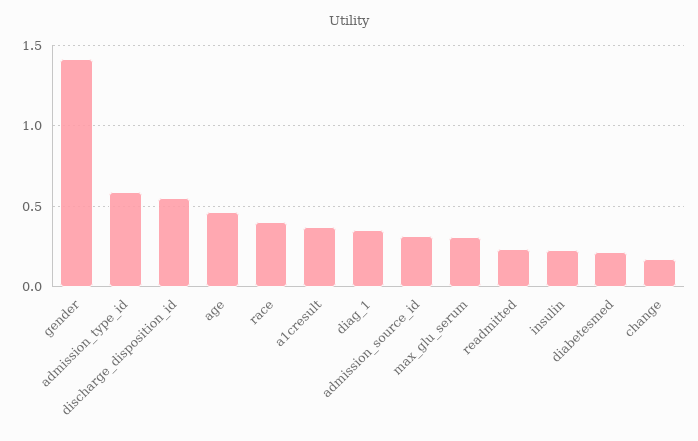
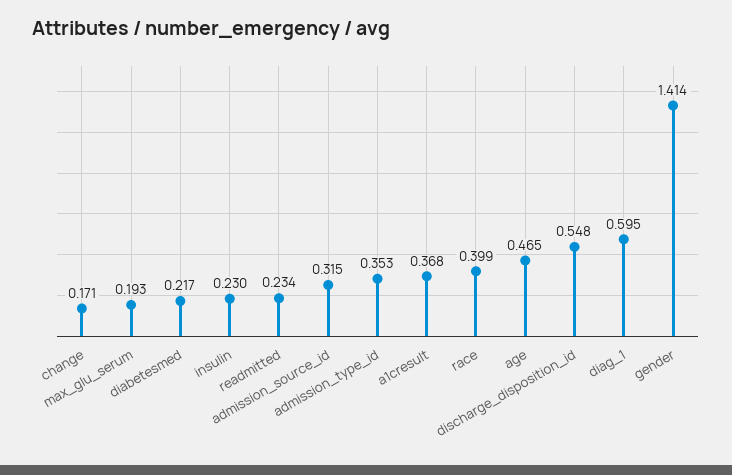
admission_type_id: 0.6 -> 0.353
diag_1: 0.35 -> 0.595
max_glu_serum: 0.3 -> 0.193

